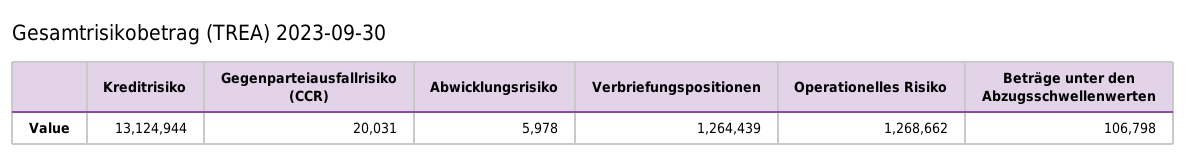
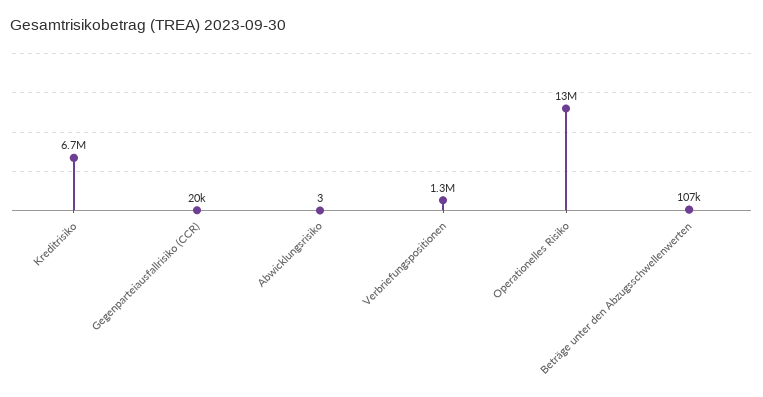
Kreditrisiko: 13124944 -> 6700000
Abwicklungsrisiko: 5978 -> 3
Operationelles Risiko: 1268662 -> 13000000

